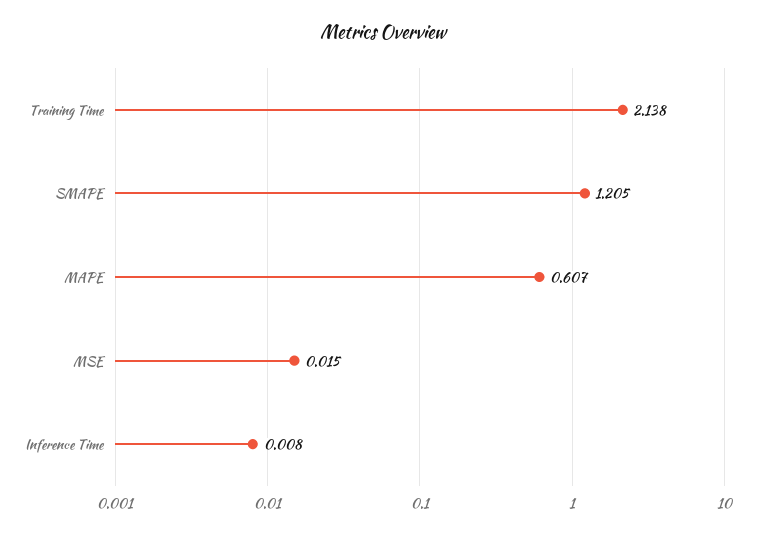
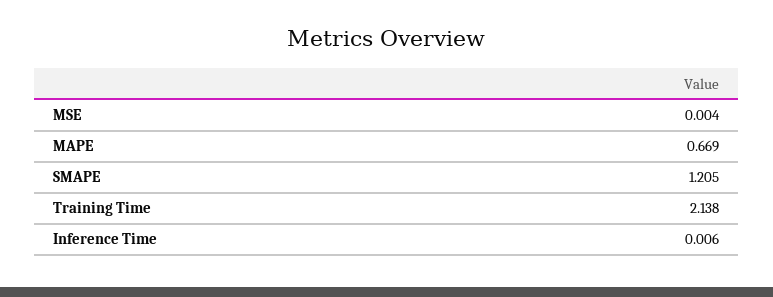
MAPE: 0.607 -> 0.669
MSE: 0.015 -> 0.004
Inference Time: 0.008 -> 0.006

